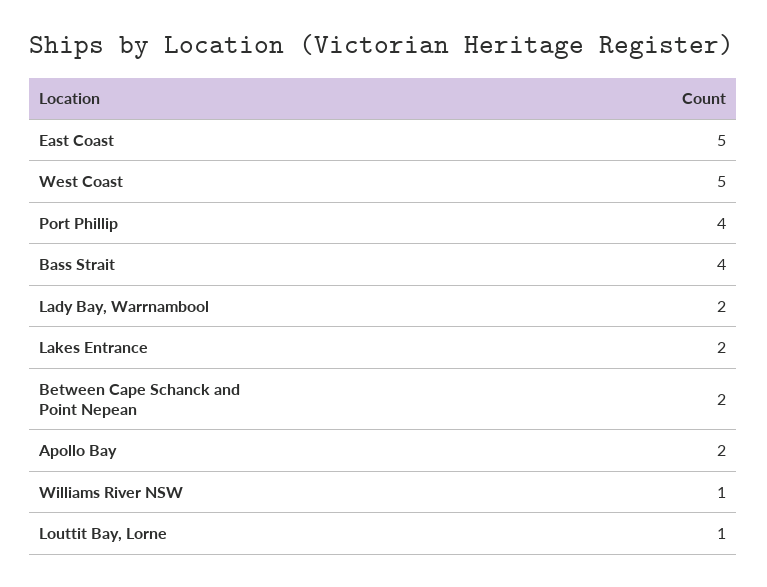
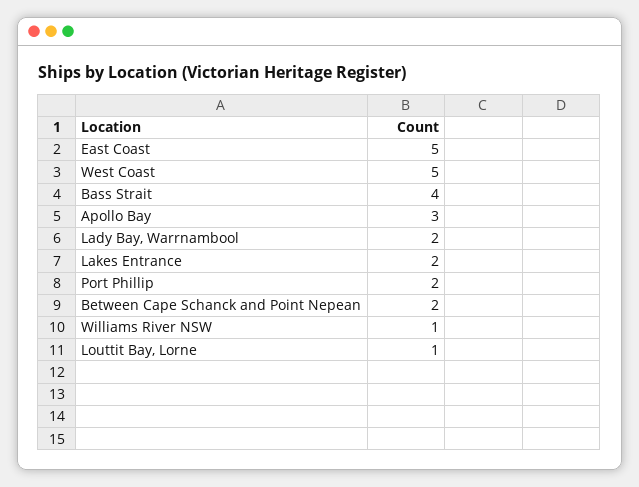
Port Phillip: 4 -> 2
Apollo Bay: 2 -> 3

